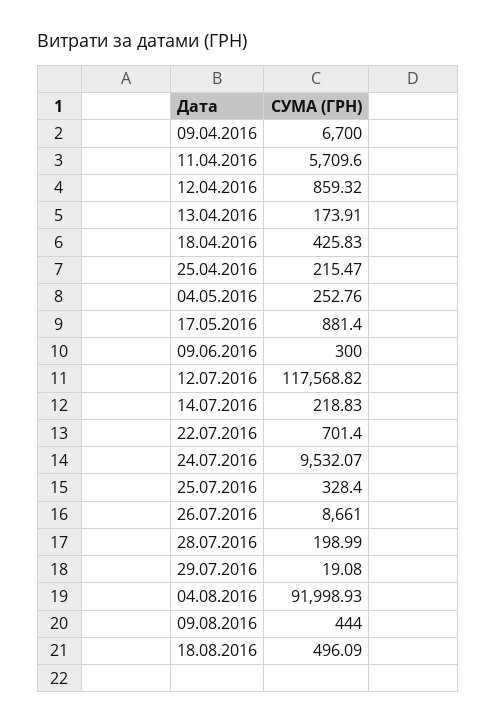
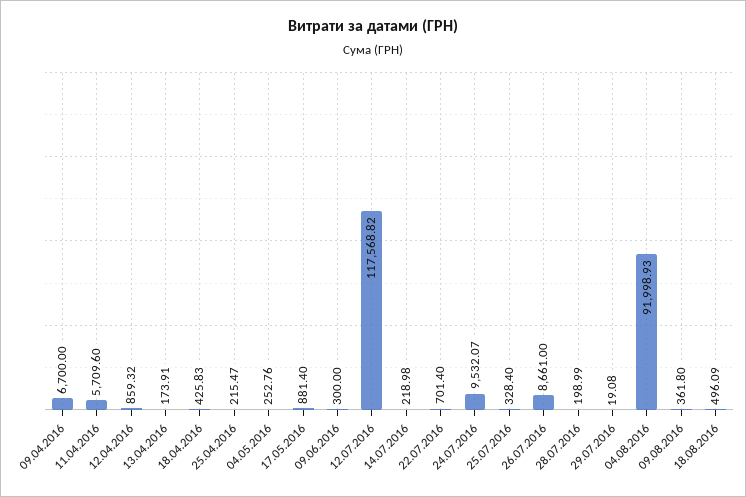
14.07.2016: 218.83 -> 218.98
09.08.2016: 444 -> 361.8

